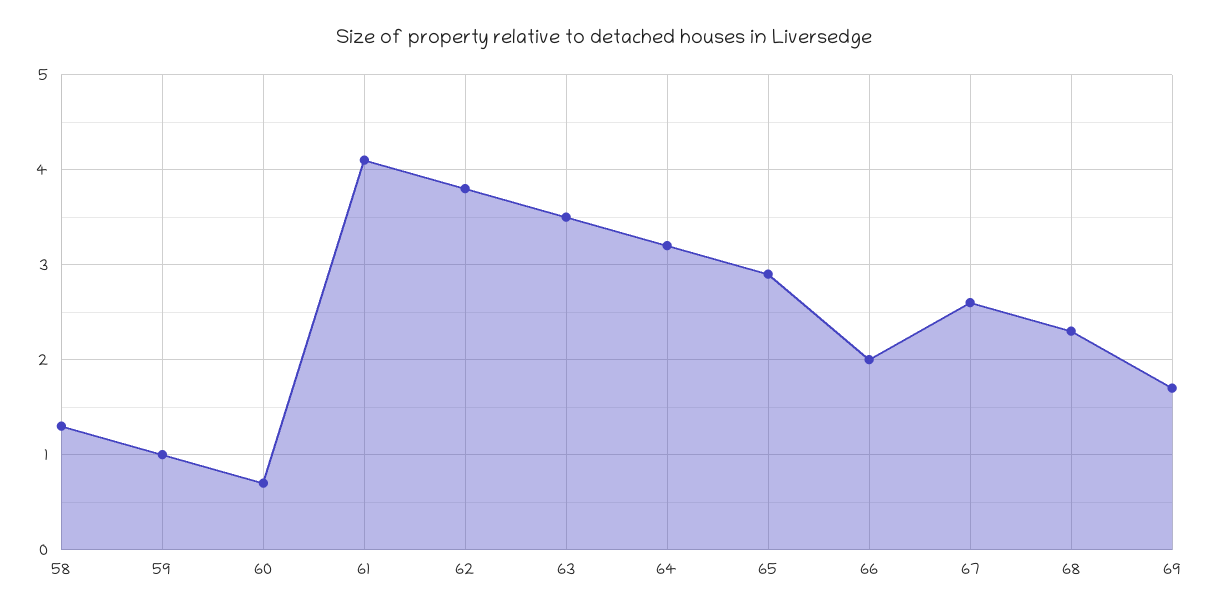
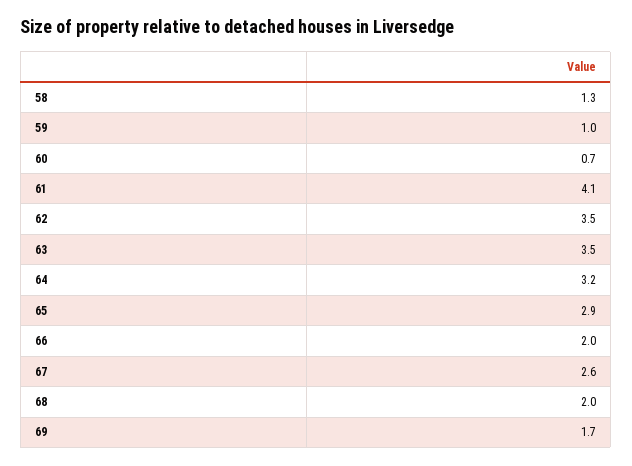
62: 3.8 -> 3.5
68: 2.3 -> 2

